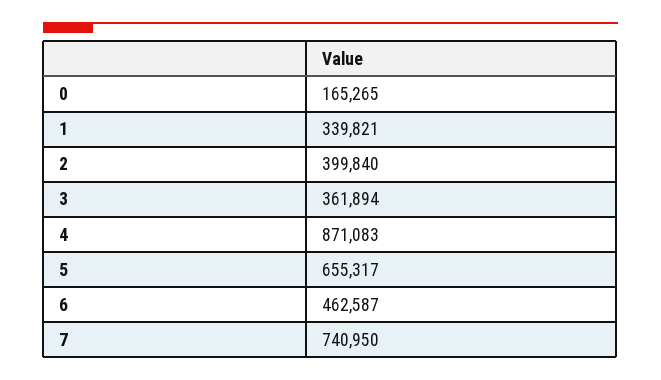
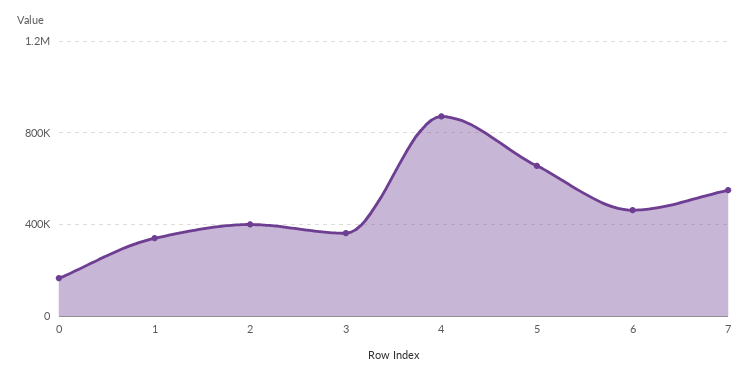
7: 740950 -> 550000

